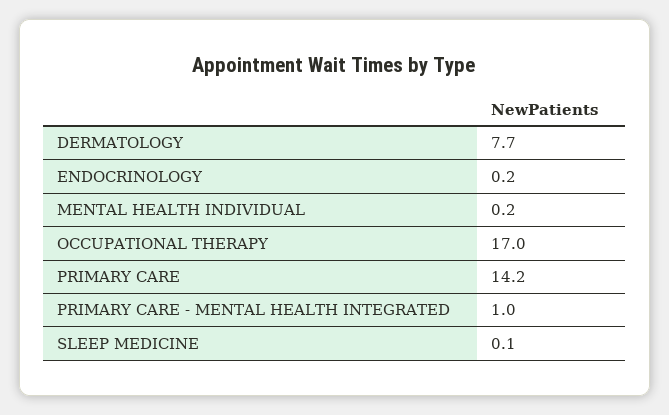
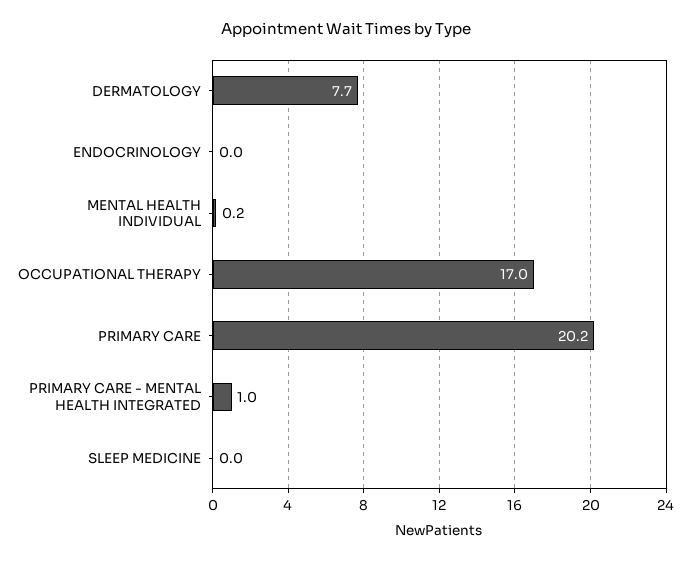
ENDOCRINOLOGY: 0.2 -> 0
PRIMARY CARE: 14.2 -> 20.2
SLEEP MEDICINE: 0.1 -> 0

